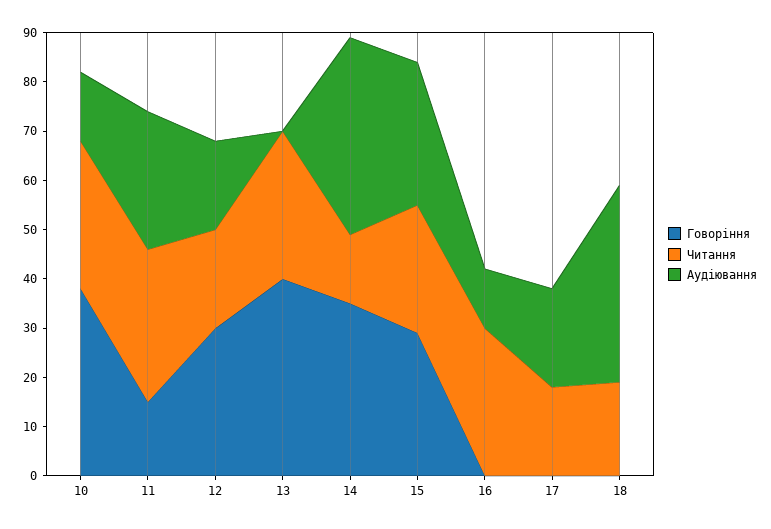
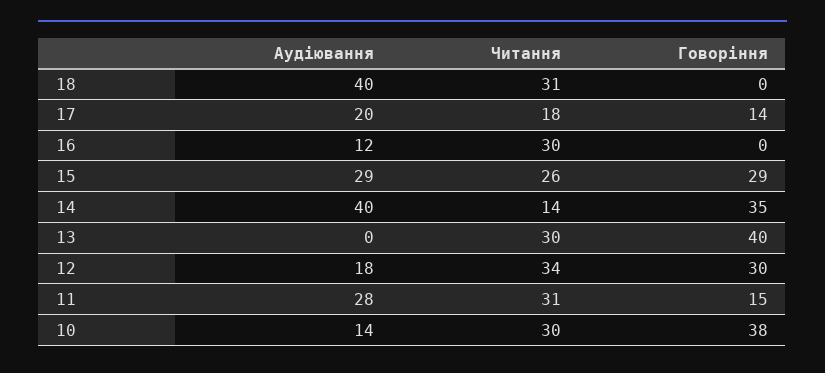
Читання, 12: 20 -> 34
Говоріння, 17: 0 -> 14
Читання, 18: 20 -> 31

